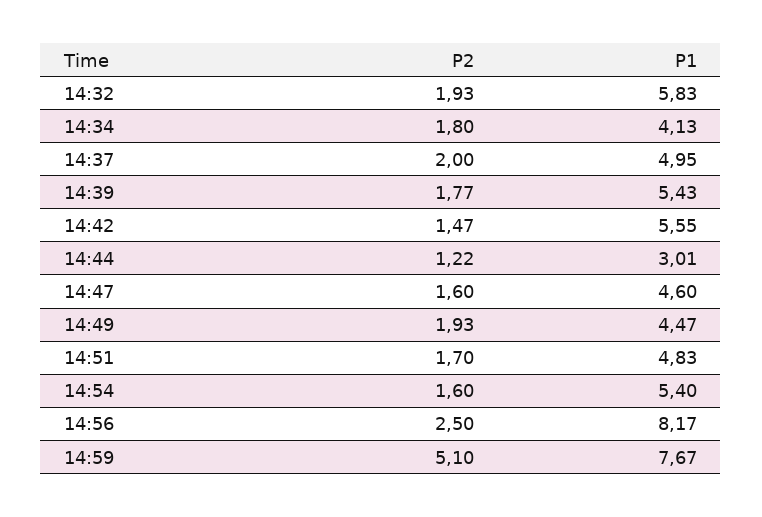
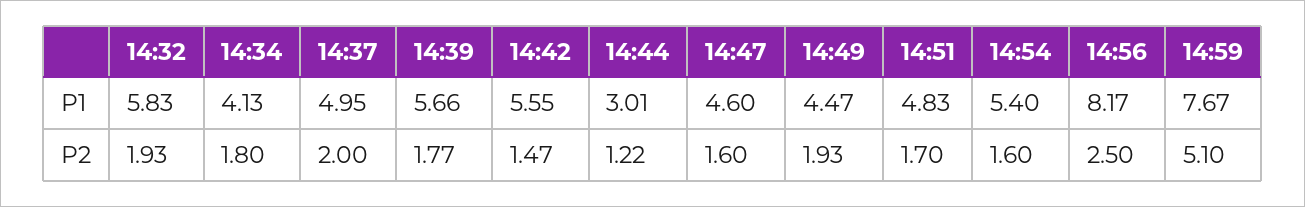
P1, 14:39: 5.43 -> 5.66

